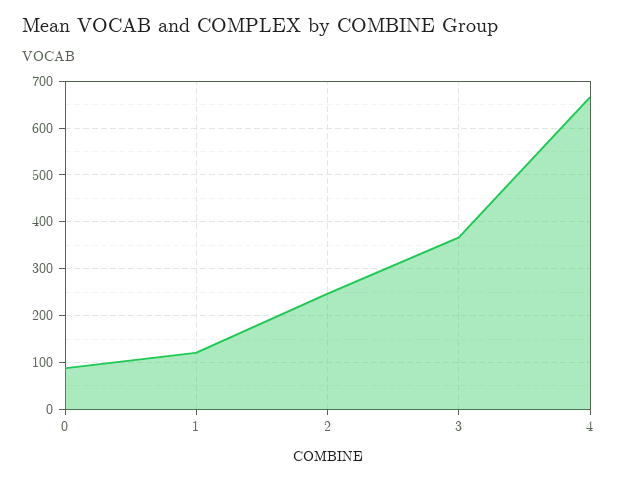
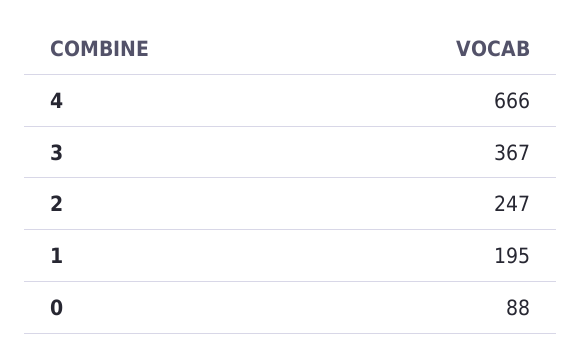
1: 120 -> 195

